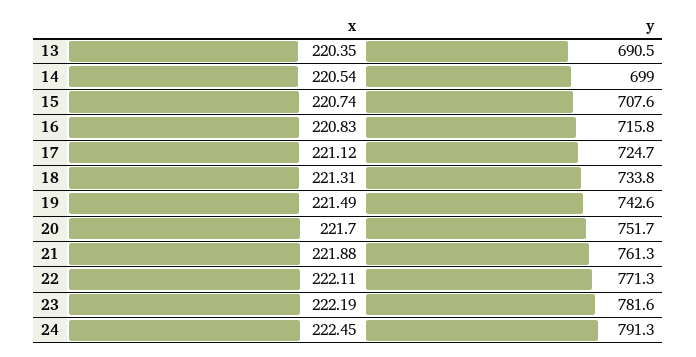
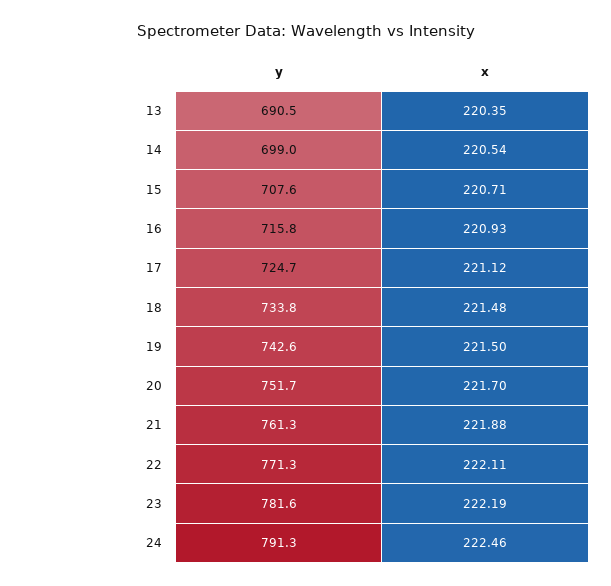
x, 15: 220.74 -> 220.71
x, 16: 220.83 -> 220.93
x, 18: 221.31 -> 221.48
x, 19: 221.49 -> 221.5
x, 24: 222.45 -> 222.46

